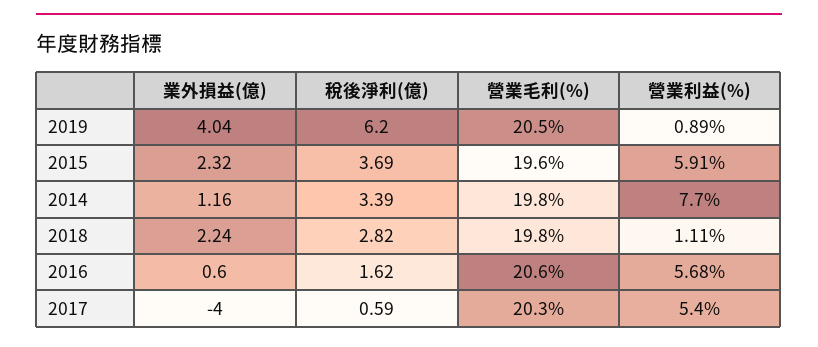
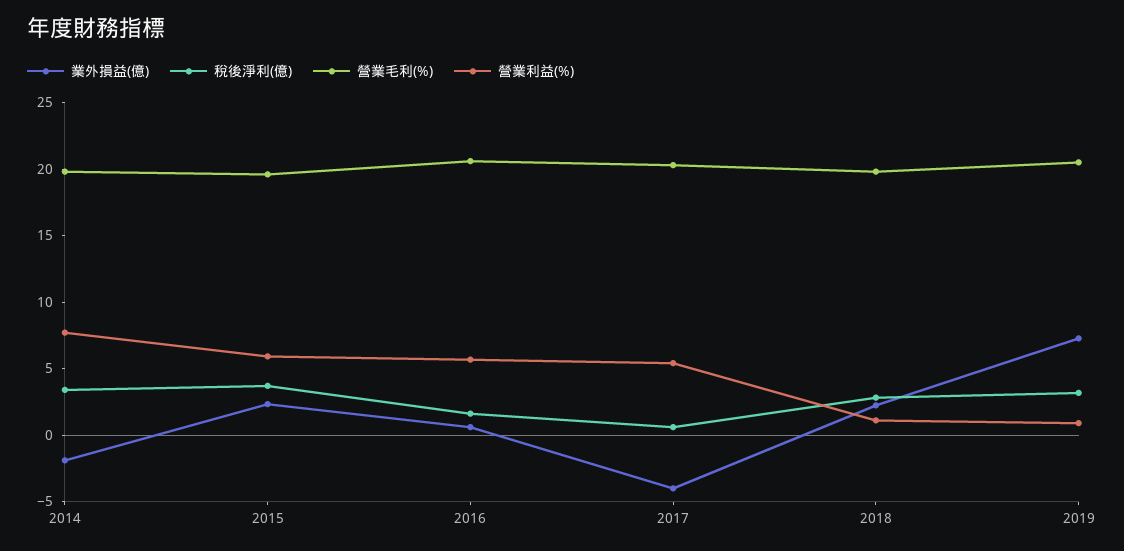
業外損益(億), 2019: 4.04 -> 7
稅後淨利(億), 2019: 6.2 -> 3
業外損益(億), 2014: 1.16 -> -2

